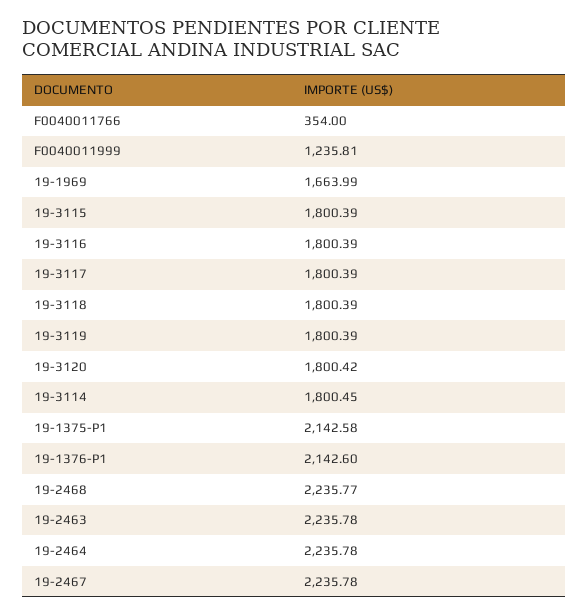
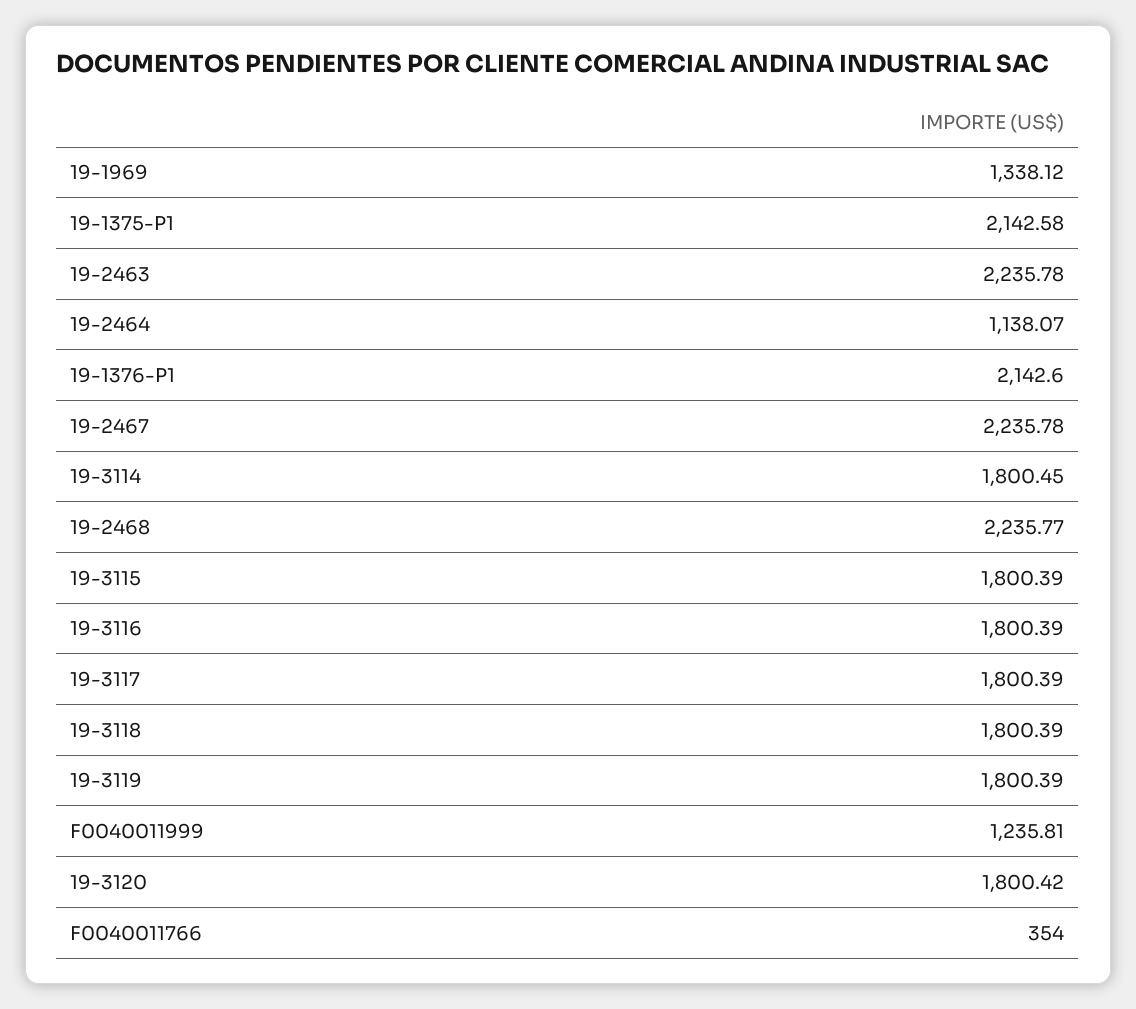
19-1969: 1663.99 -> 1338.12
19-2464: 2235.78 -> 1138.07

